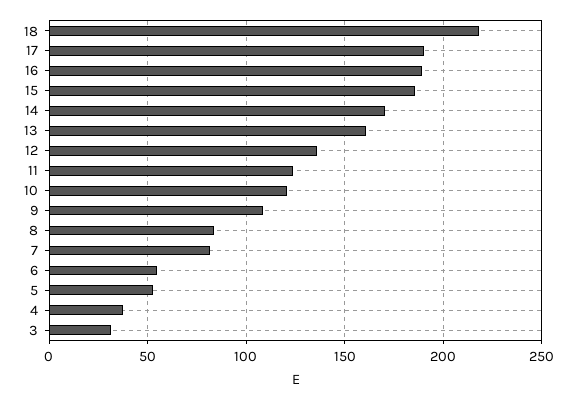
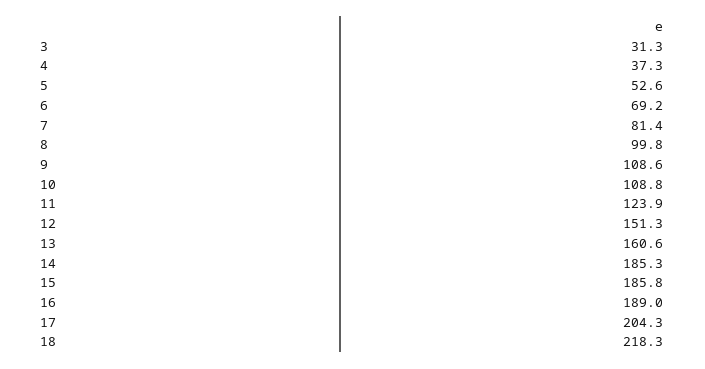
17: 190 -> 204.3
14: 170 -> 185.3
12: 135 -> 151.3
10: 120 -> 108.8
8: 85 -> 99.8
6: 55 -> 69.2

